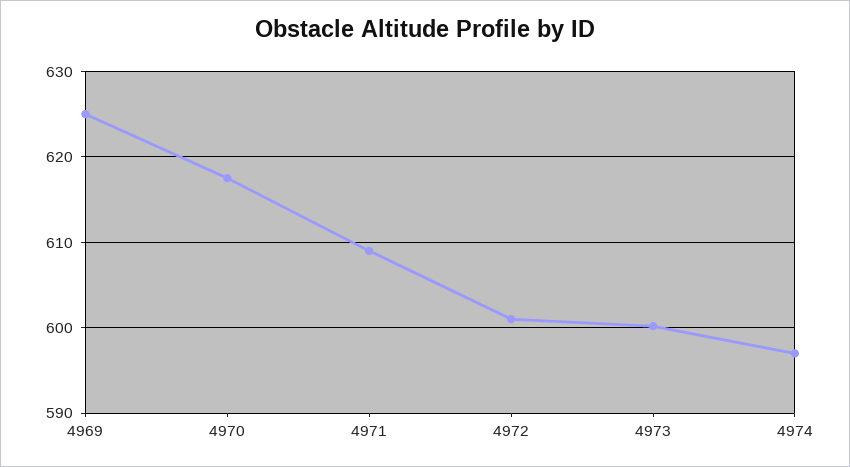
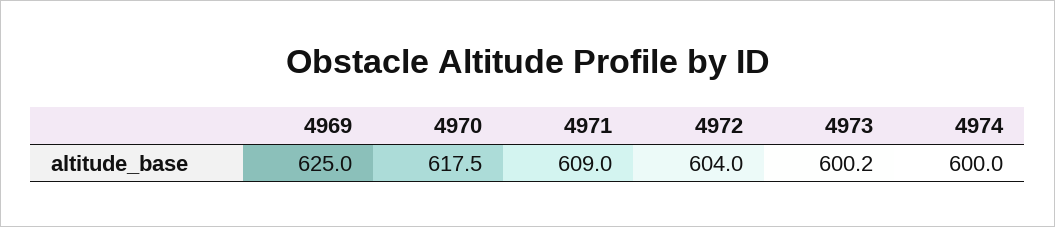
4972: 601 -> 604
4974: 597 -> 600

